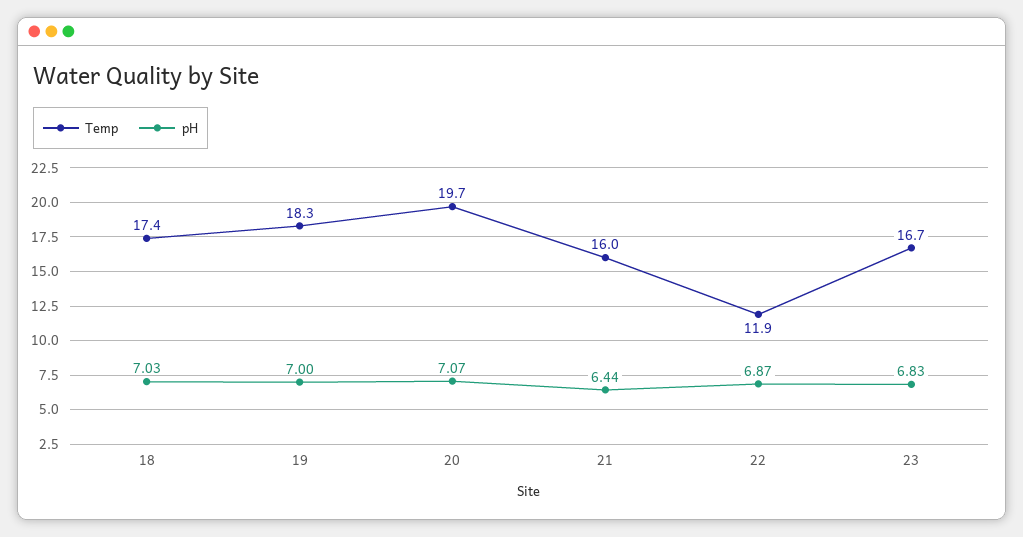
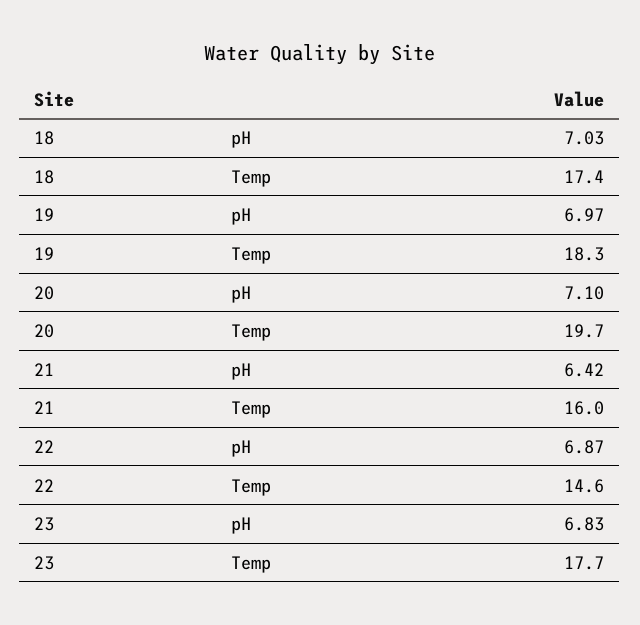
pH, 19: 7 -> 6.97
pH, 20: 7.07 -> 7.1
pH, 21: 6.44 -> 6.42
Temp, 22: 11.9 -> 14.6
Temp, 23: 16.7 -> 17.7

